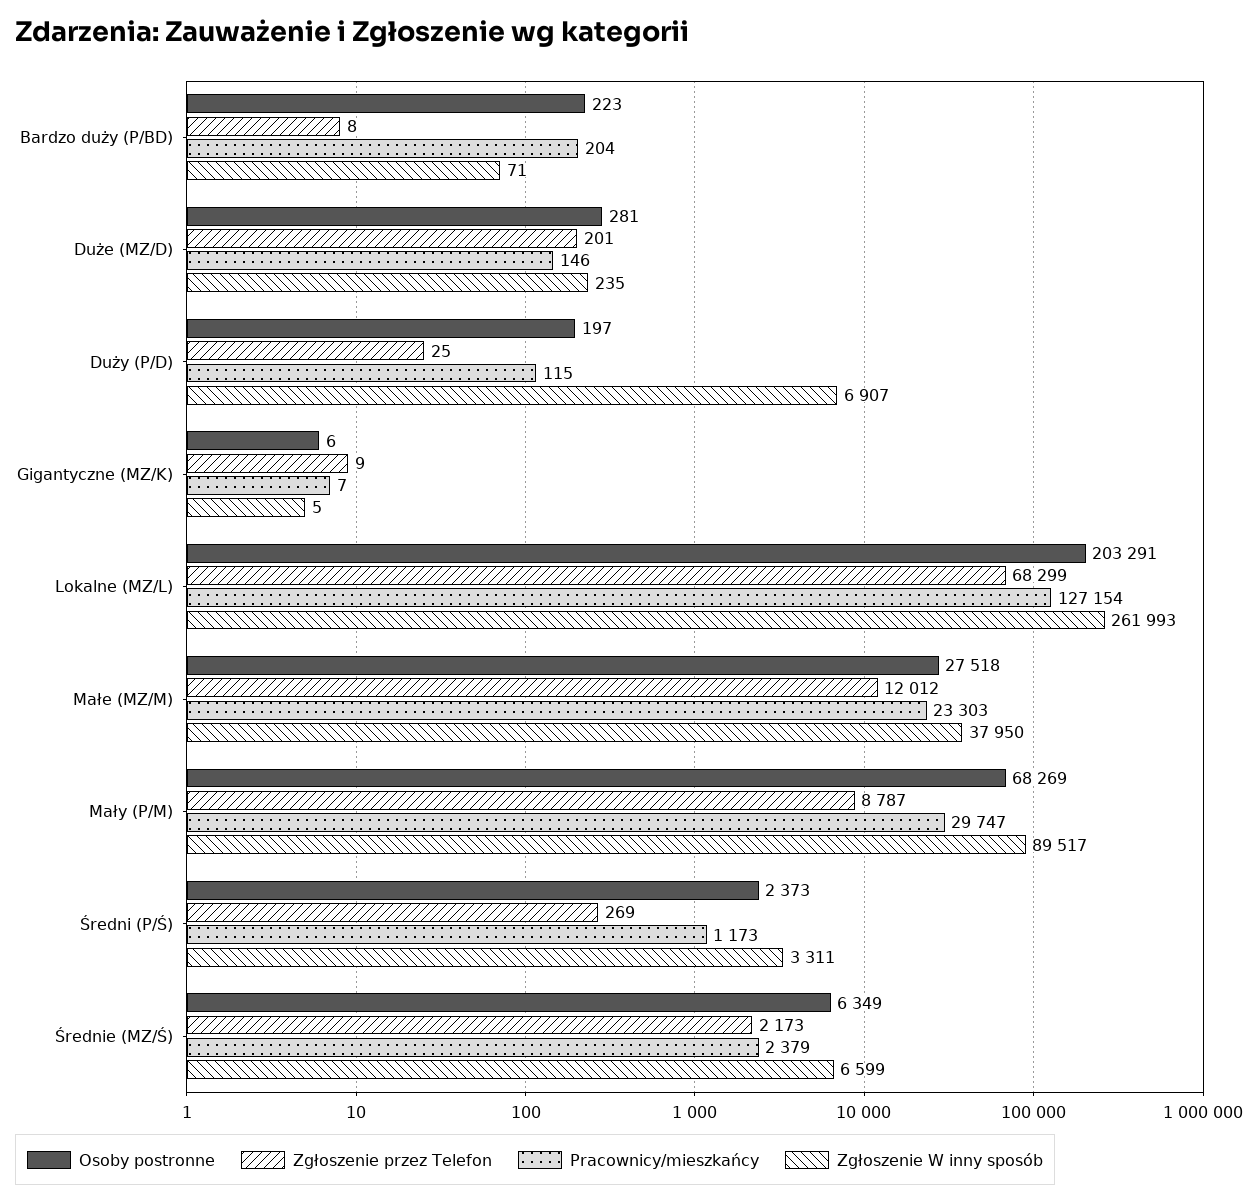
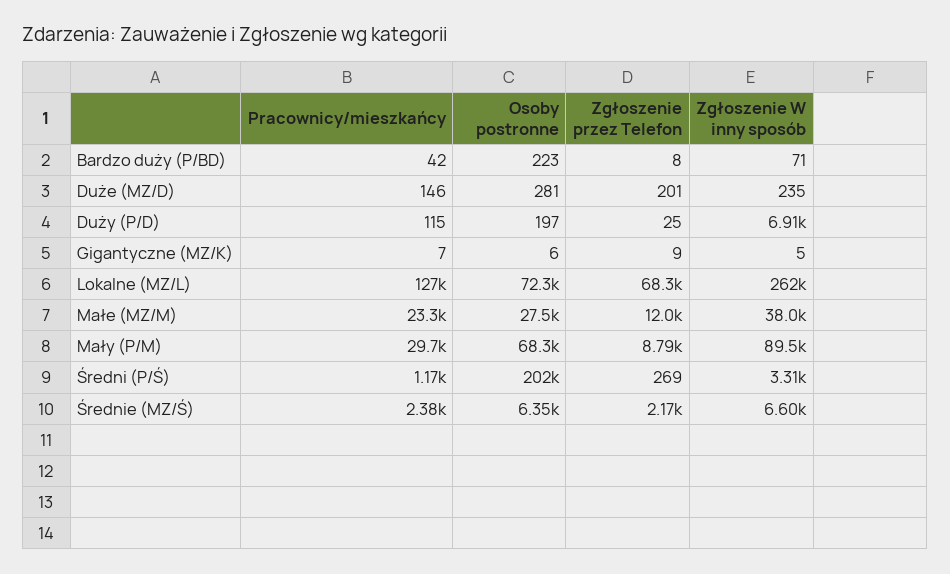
Pracownicy/mieszkańcy, Bardzo duży (P/BD): 204 -> 42
Osoby postronne, Lokalne (MZ/L): 203291 -> 72300
Osoby postronne, Średni (P/Ś): 2373 -> 202000

